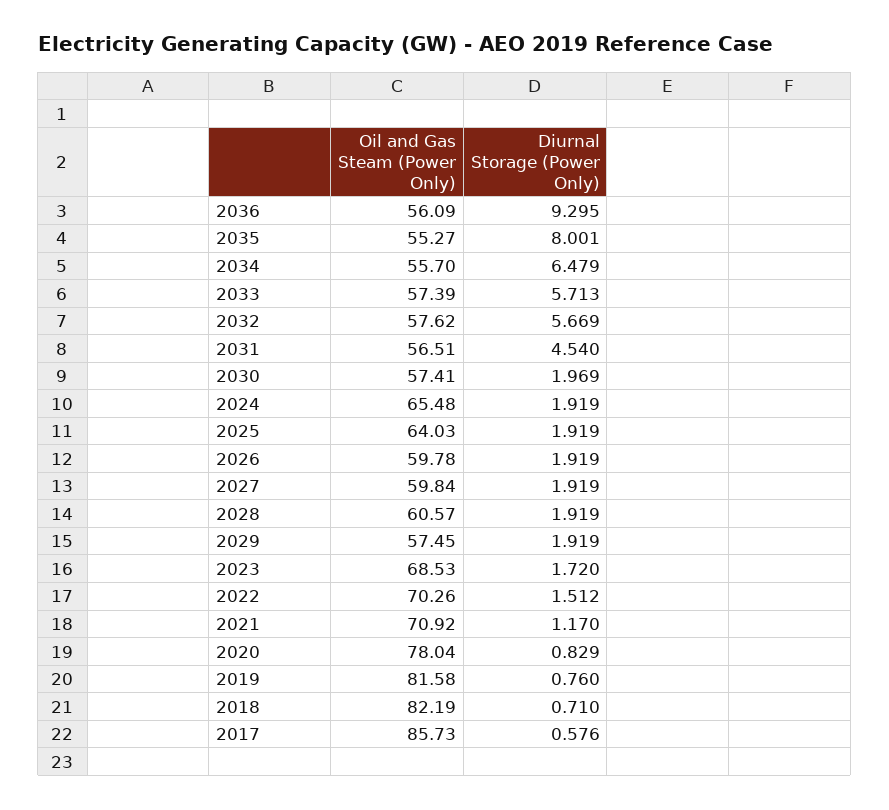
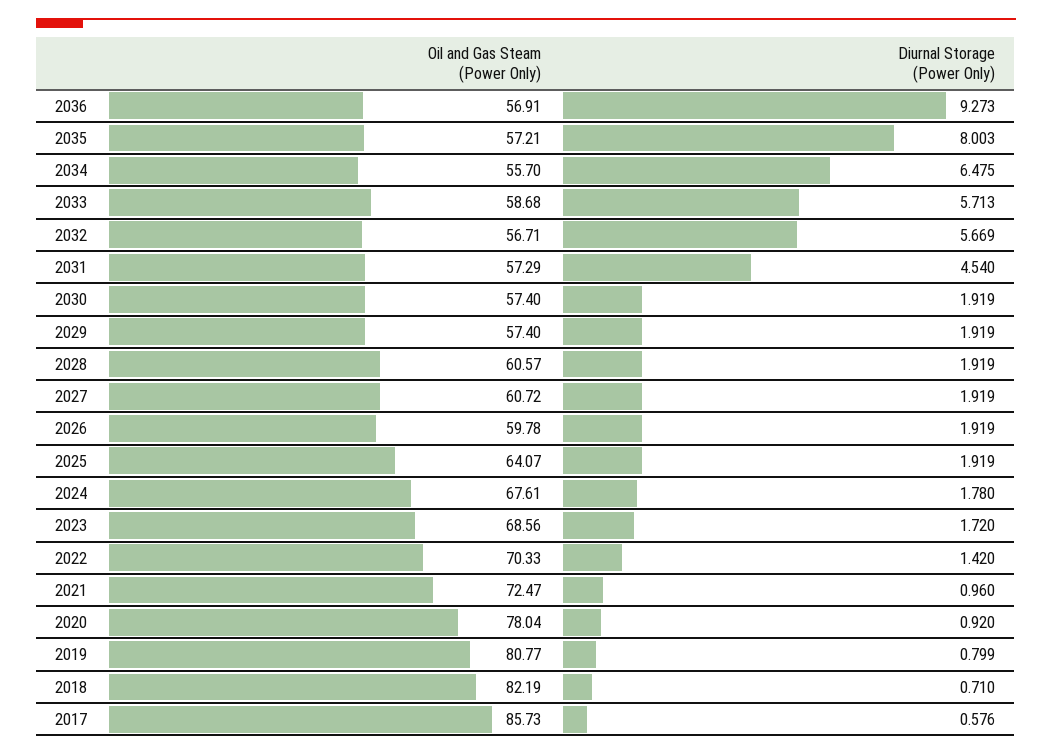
Oil and Gas Steam (Power Only), 2036: 56.09 -> 56.91
Diurnal Storage (Power Only), 2036: 9.295 -> 9.273
Oil and Gas Steam (Power Only), 2035: 55.27 -> 57.21
Diurnal Storage (Power Only), 2035: 8.001 -> 8.003
Diurnal Storage (Power Only), 2034: 6.479 -> 6.475
Oil and Gas Steam (Power Only), 2033: 57.39 -> 58.68
Oil and Gas Steam (Power Only), 2032: 57.62 -> 56.71
Oil and Gas Steam (Power Only), 2031: 56.51 -> 57.29
Oil and Gas Steam (Power Only), 2030: 57.41 -> 57.4
Diurnal Storage (Power Only), 2030: 1.969 -> 1.919
Oil and Gas Steam (Power Only), 2024: 65.48 -> 67.61
Diurnal Storage (Power Only), 2024: 1.919 -> 1.78
Oil and Gas Steam (Power Only), 2025: 64.03 -> 64.07
Oil and Gas Steam (Power Only), 2027: 59.84 -> 60.72
Oil and Gas Steam (Power Only), 2029: 57.45 -> 57.4
Oil and Gas Steam (Power Only), 2023: 68.53 -> 68.56
Oil and Gas Steam (Power Only), 2022: 70.26 -> 70.33
Diurnal Storage (Power Only), 2022: 1.512 -> 1.42
Oil and Gas Steam (Power Only), 2021: 70.92 -> 72.47
Diurnal Storage (Power Only), 2021: 1.17 -> 0.96
Diurnal Storage (Power Only), 2020: 0.829 -> 0.92
Oil and Gas Steam (Power Only), 2019: 81.58 -> 80.77
Diurnal Storage (Power Only), 2019: 0.76 -> 0.799

